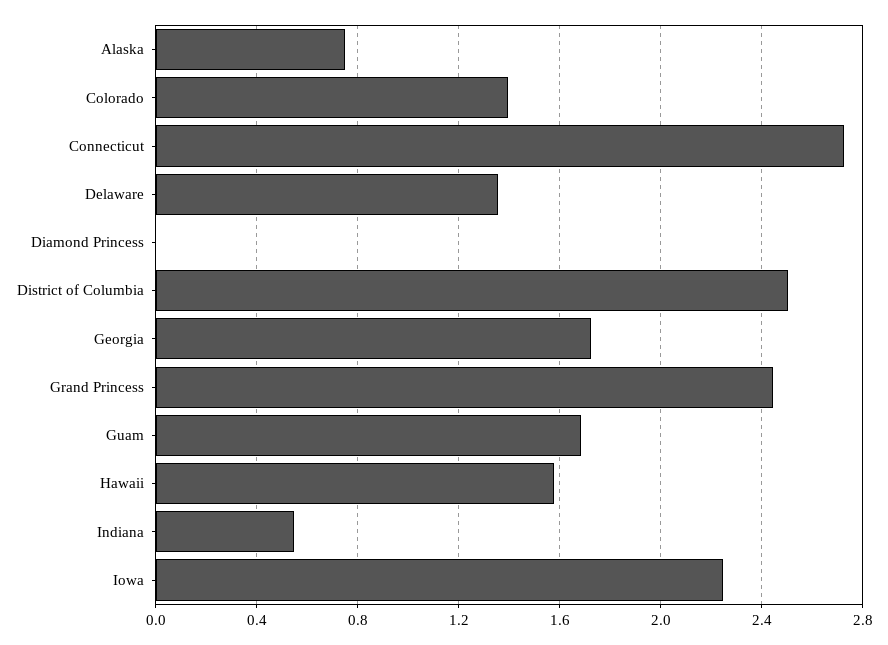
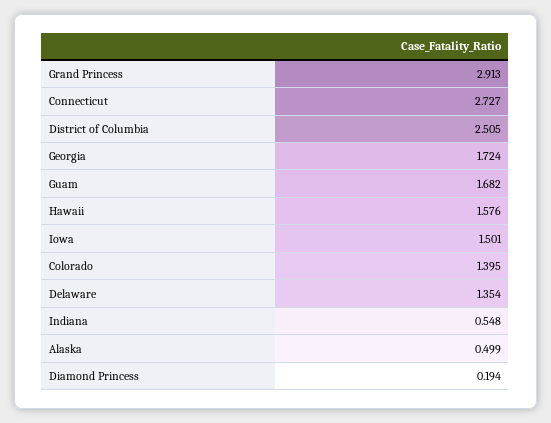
Alaska: 0.75 -> 0.499
Diamond Princess: 0 -> 0.194
Grand Princess: 2.45 -> 2.913
Iowa: 2.25 -> 1.501

